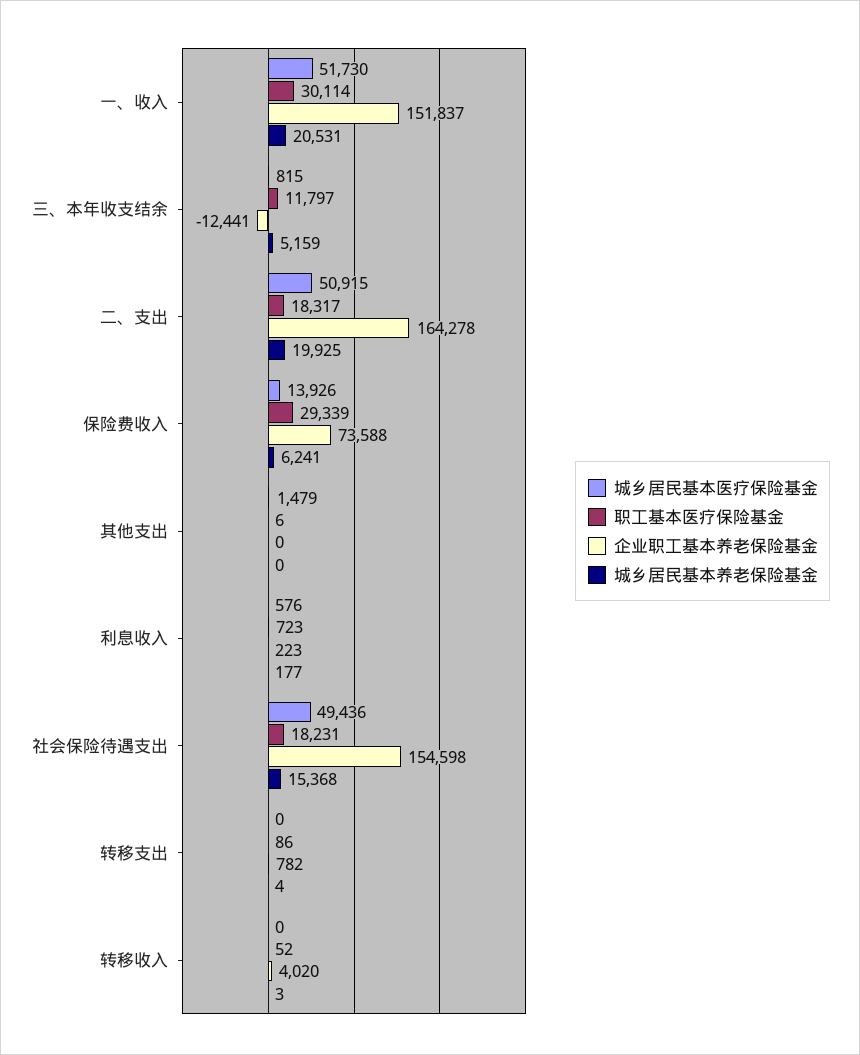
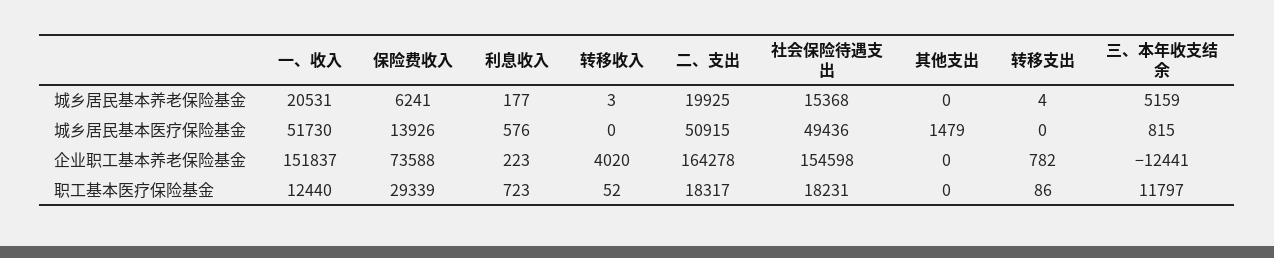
职工基本医疗保险基金, 一、收入: 30114 -> 12440
职工基本医疗保险基金, 其他支出: 6 -> 0

